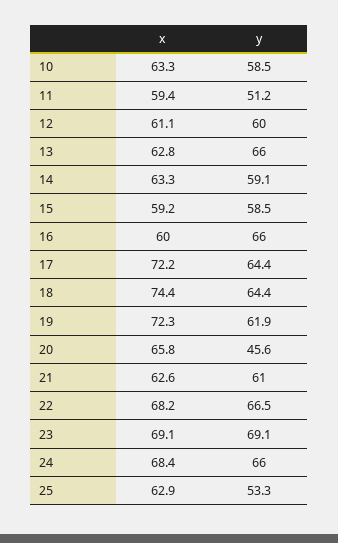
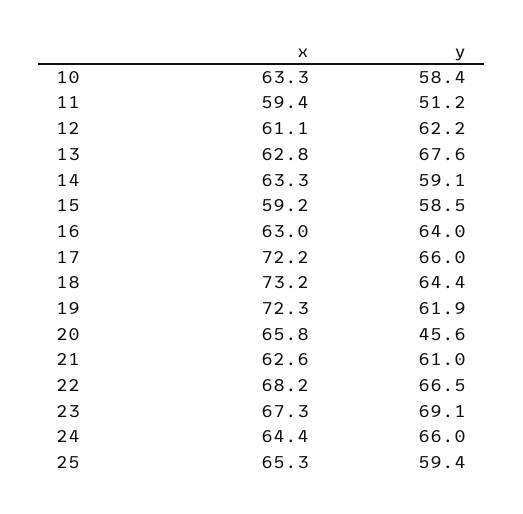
y, 10: 58.5 -> 58.4
y, 12: 60 -> 62.2
y, 13: 66 -> 67.6
x, 16: 60 -> 63
y, 16: 66 -> 64
y, 17: 64.4 -> 66
x, 18: 74.4 -> 73.2
x, 23: 69.1 -> 67.3
x, 24: 68.4 -> 64.4
x, 25: 62.9 -> 65.3
y, 25: 53.3 -> 59.4

